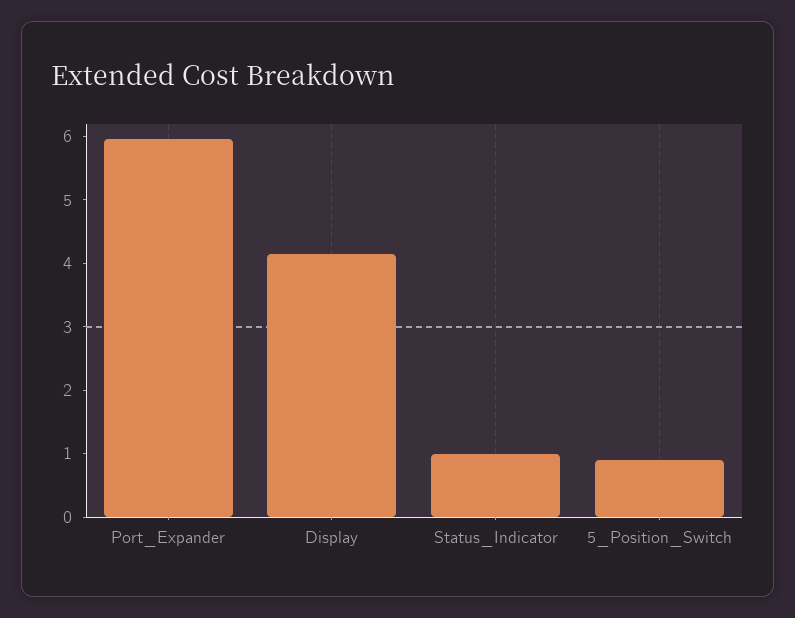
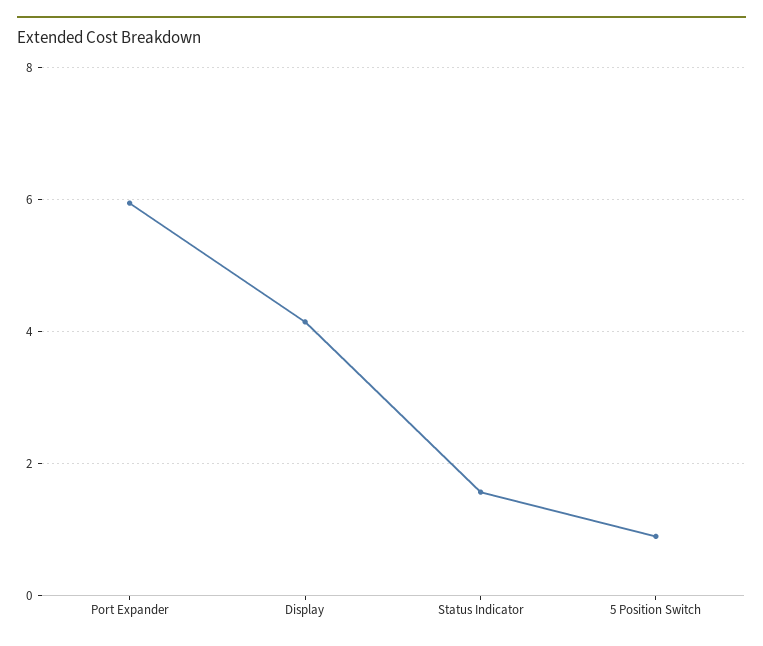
Status_Indicator: 1 -> 1.6

